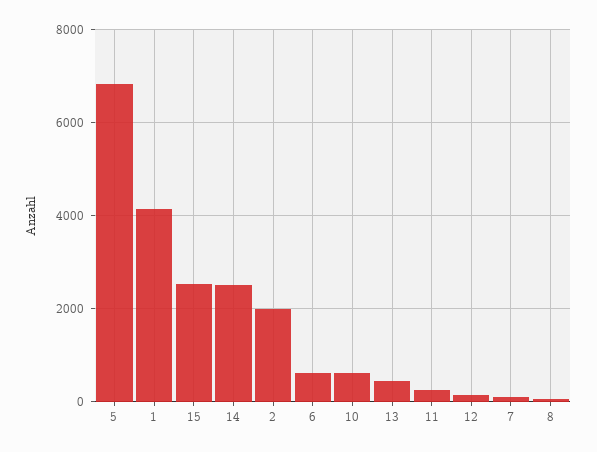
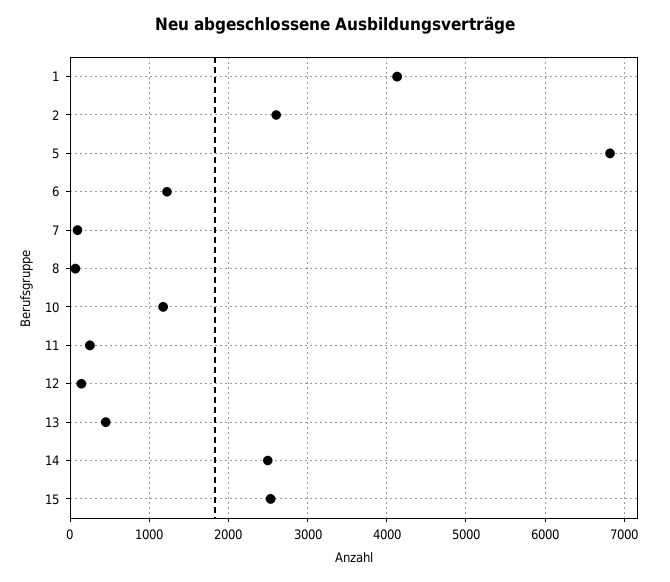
2: 2000 -> 2600
6: 600 -> 1200
10: 600 -> 1200

